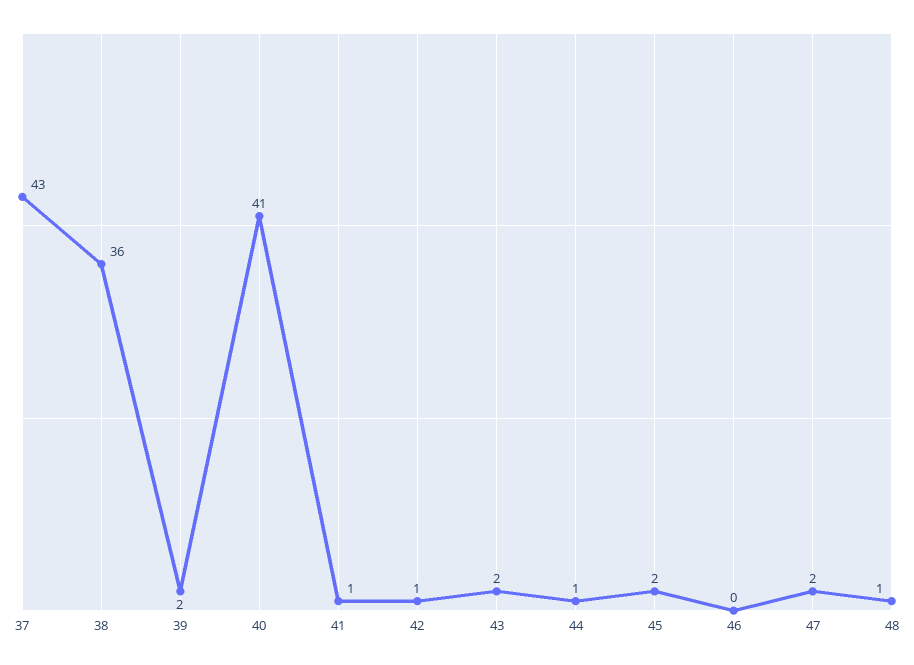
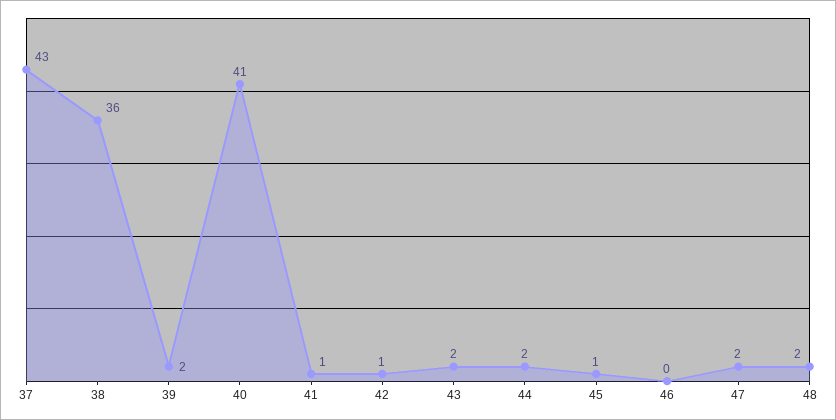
44: 1 -> 2
45: 2 -> 1
48: 1 -> 2

